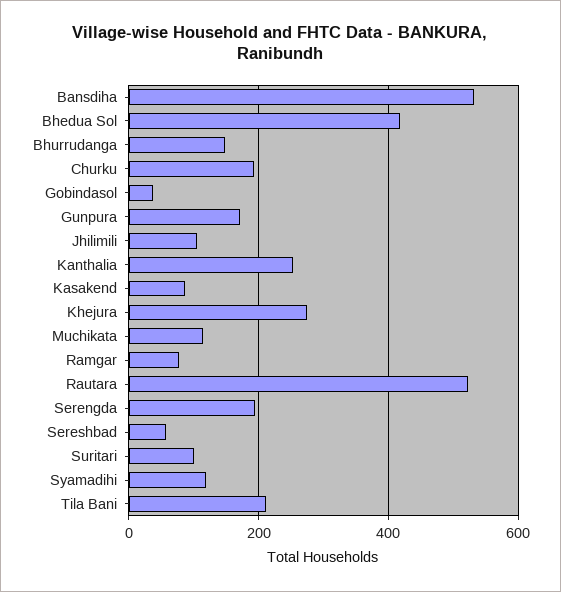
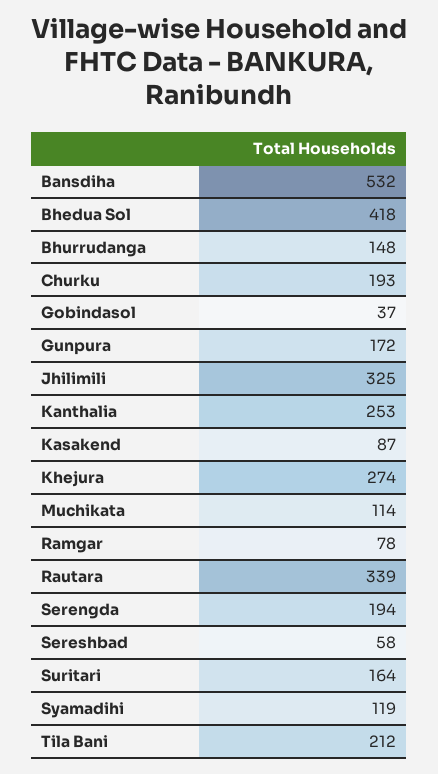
Jhilimili: 100 -> 325
Rautara: 520 -> 339
Suritari: 100 -> 164

